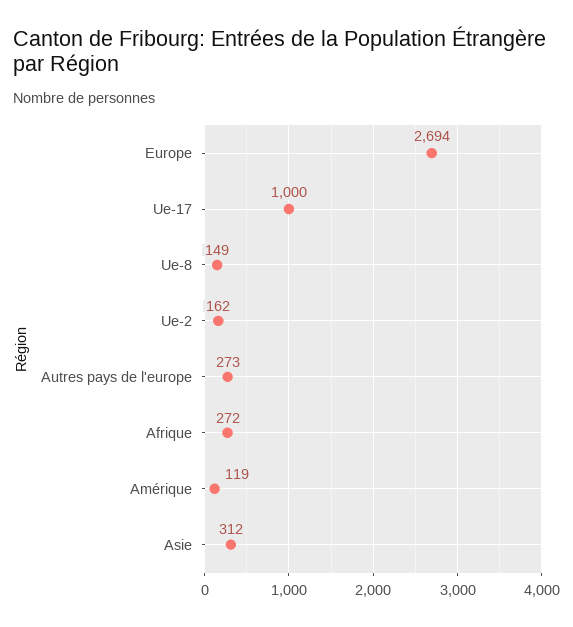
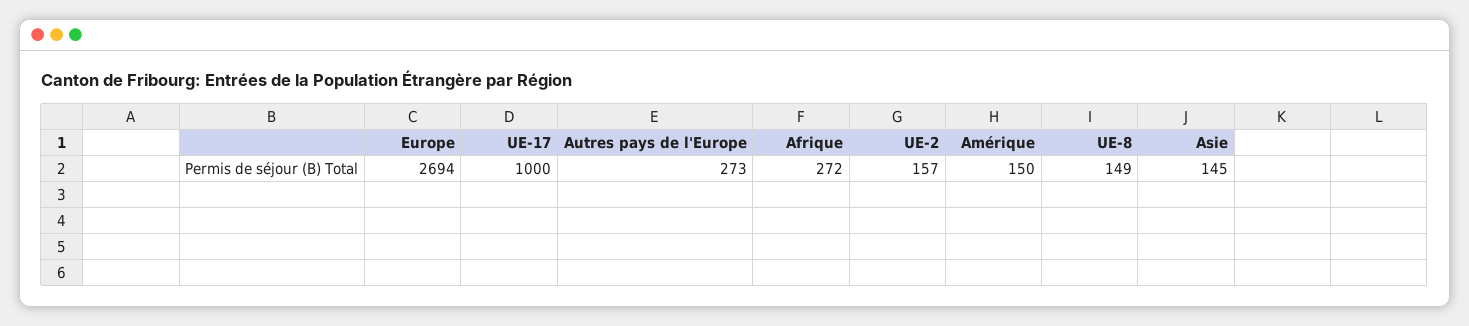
Ue-2: 162 -> 157
Amérique: 119 -> 150
Asie: 312 -> 145

